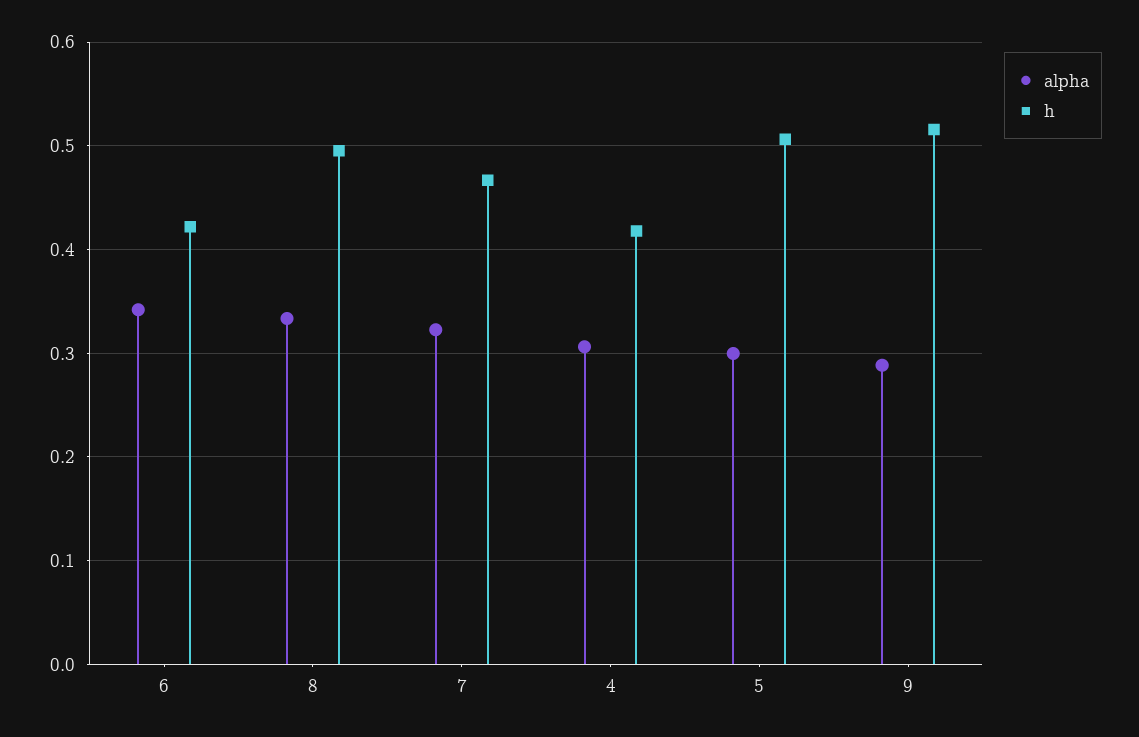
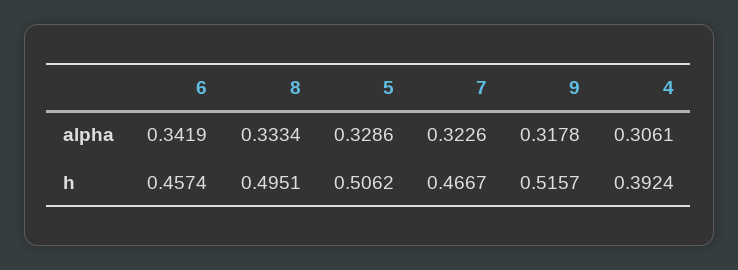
h, 6: 0.42 -> 0.4574
h, 4: 0.42 -> 0.3924
alpha, 5: 0.3 -> 0.3286
alpha, 9: 0.29 -> 0.3178

